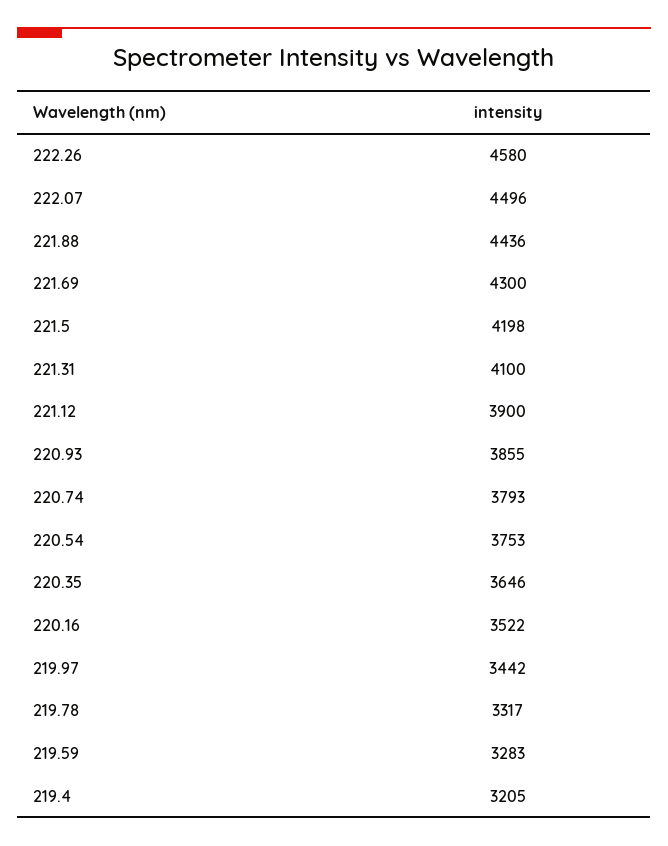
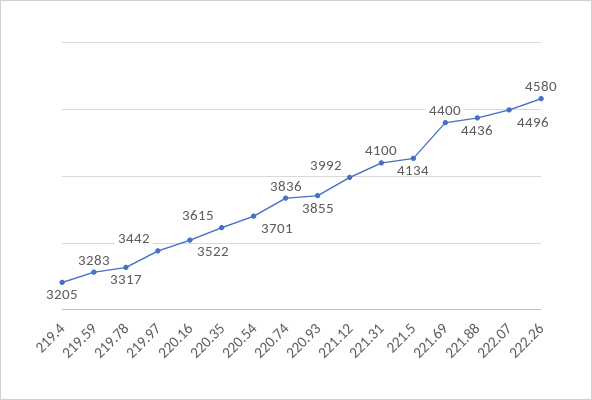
221.69: 4300 -> 4400
221.5: 4198 -> 4134
221.12: 3900 -> 3992
220.74: 3793 -> 3836
220.54: 3753 -> 3701
220.35: 3646 -> 3615

